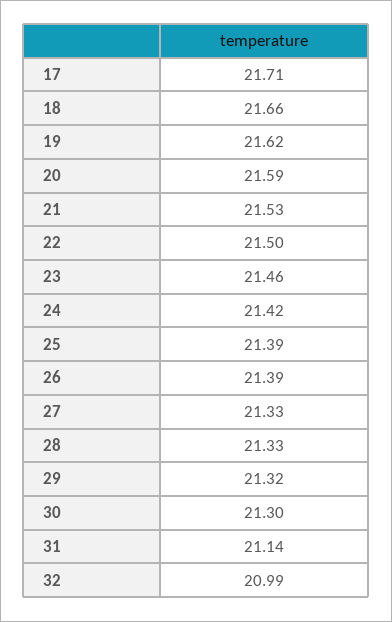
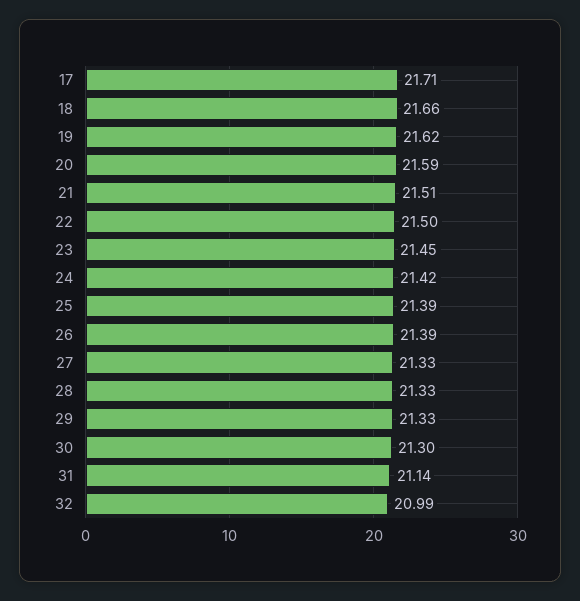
21: 21.53 -> 21.51
23: 21.46 -> 21.45
29: 21.32 -> 21.33

